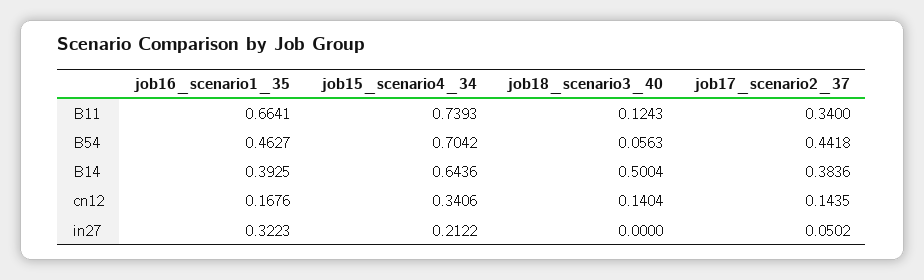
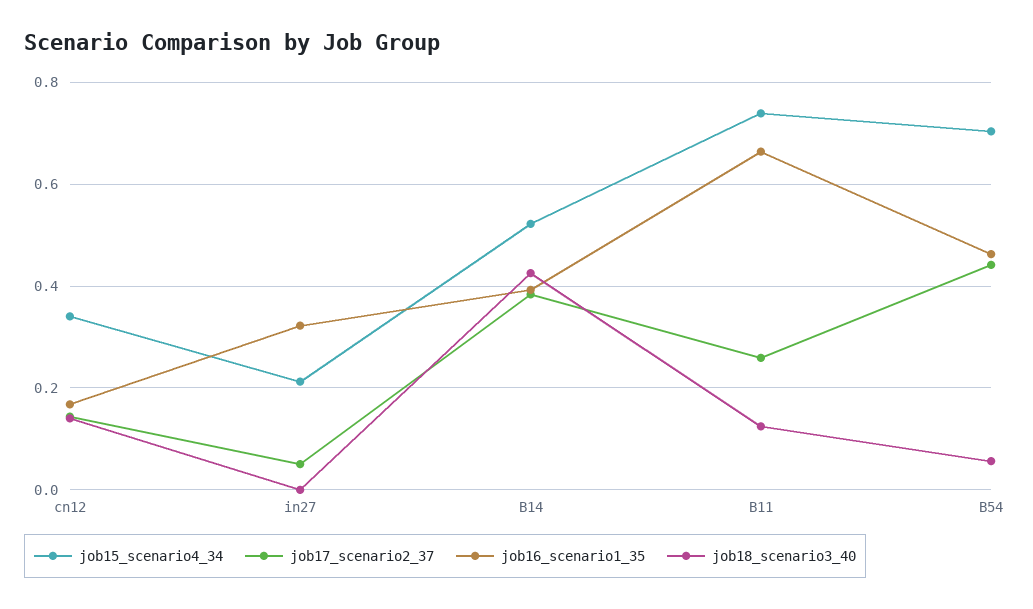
job17_scenario2_37, B11: 0.34 -> 0.26
job15_scenario4_34, B14: 0.6436 -> 0.52
job18_scenario3_40, B14: 0.5004 -> 0.42

